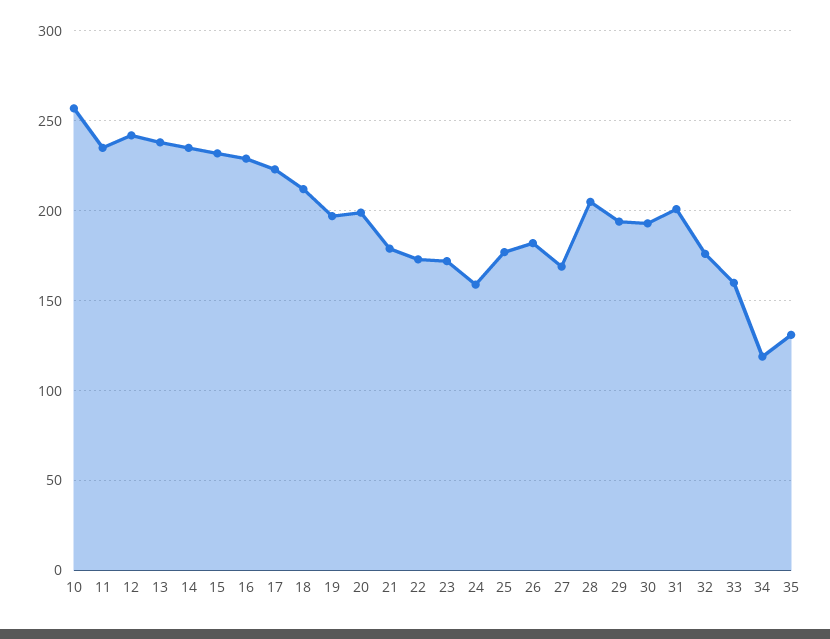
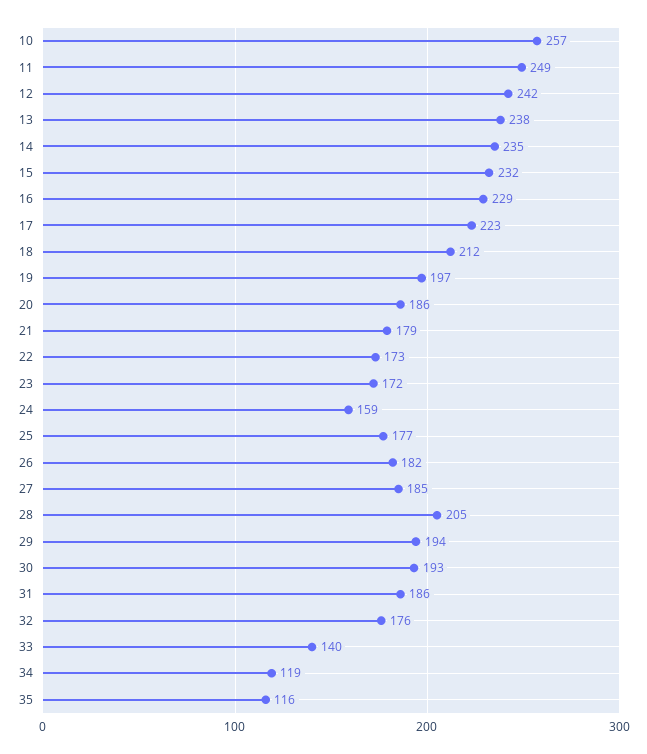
11: 235 -> 249
20: 200 -> 186
27: 170 -> 185
31: 200 -> 186
33: 160 -> 140
35: 130 -> 116

